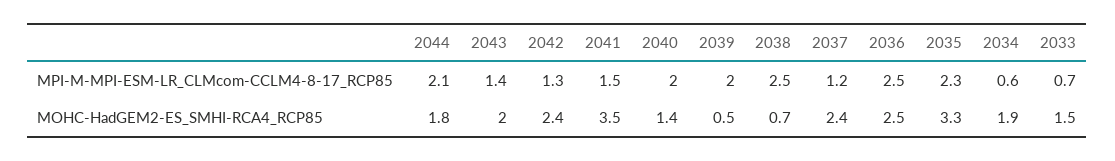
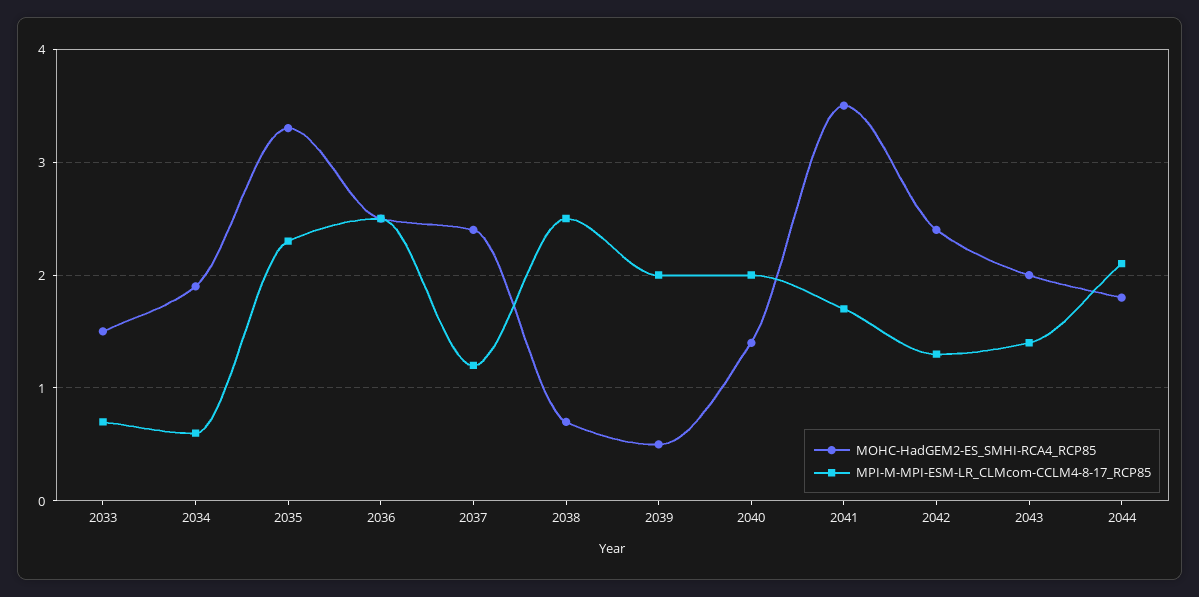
MPI-M-MPI-ESM-LR_CLMcom-CCLM4-8-17_RCP85, 2041: 1.5 -> 1.7

